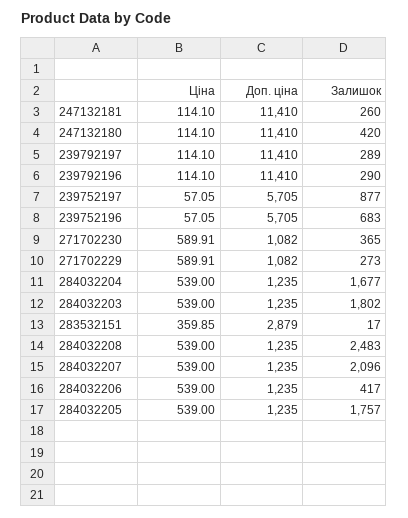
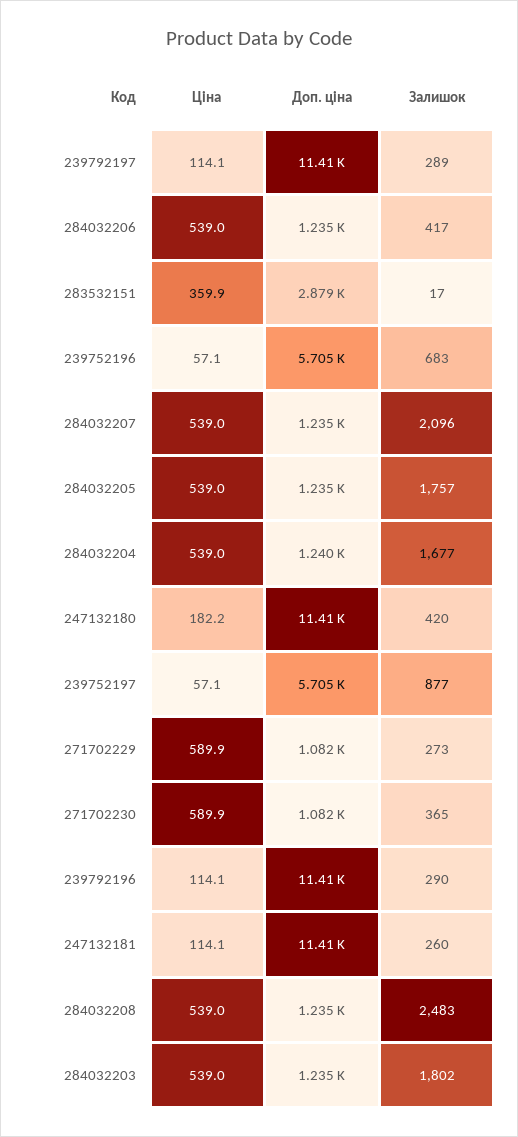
Ціна, 247132180: 114.1 -> 182.2
Доп. ціна, 284032204: 1235 -> 1240

